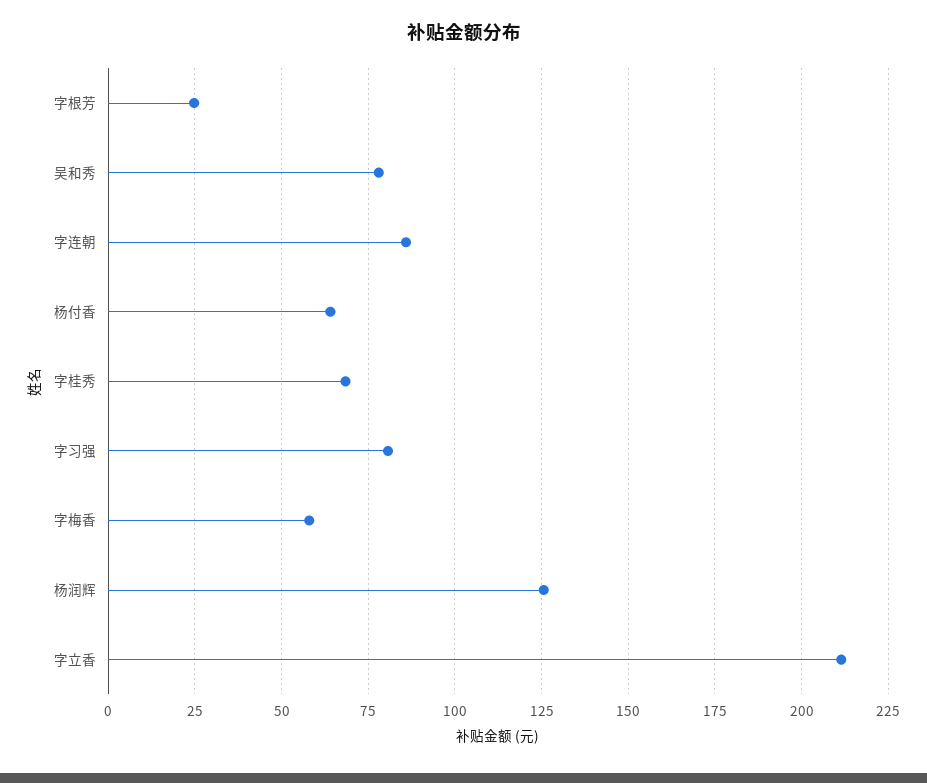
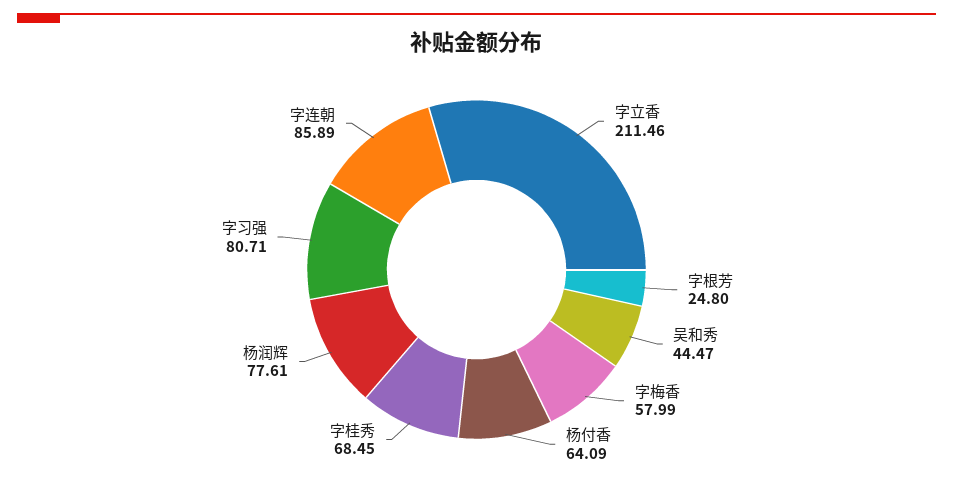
吴和秀: 77.5 -> 44.47
杨润辉: 125 -> 77.61

